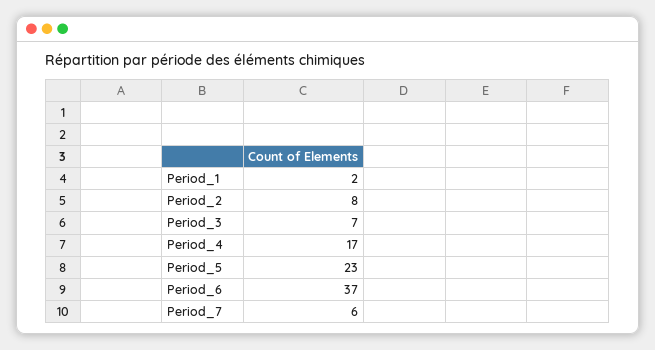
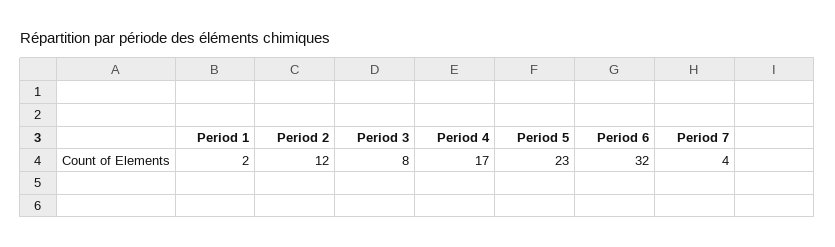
Period_2: 8 -> 12
Period_3: 7 -> 8
Period_6: 37 -> 32
Period_7: 6 -> 4

